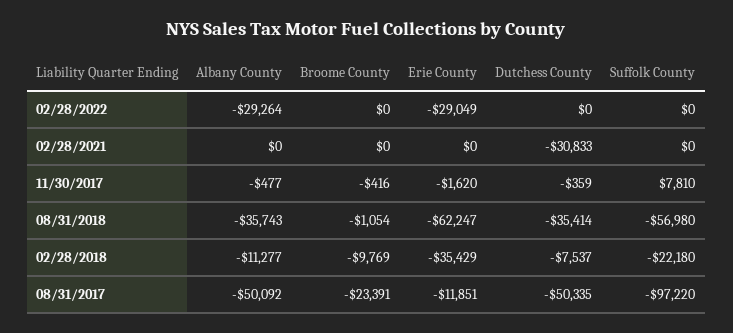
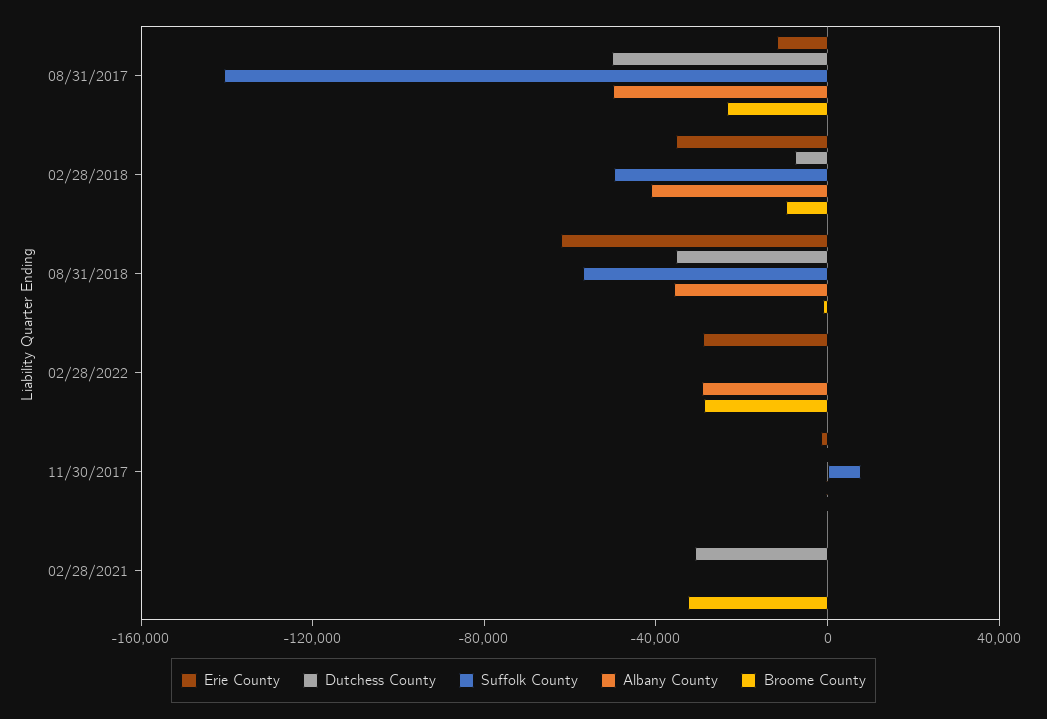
Broome County, 02/28/2022: 0 -> -30000
Broome County, 02/28/2021: 0 -> -30000
Albany County, 02/28/2018: -11277 -> -40000
Suffolk County, 02/28/2018: -22180 -> -50000
Suffolk County, 08/31/2017: -97220 -> -140000

